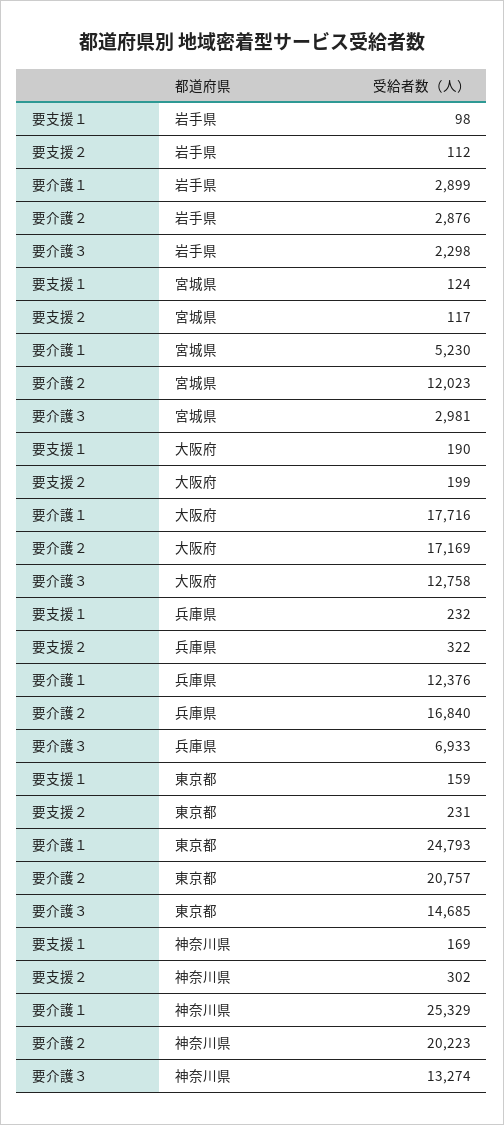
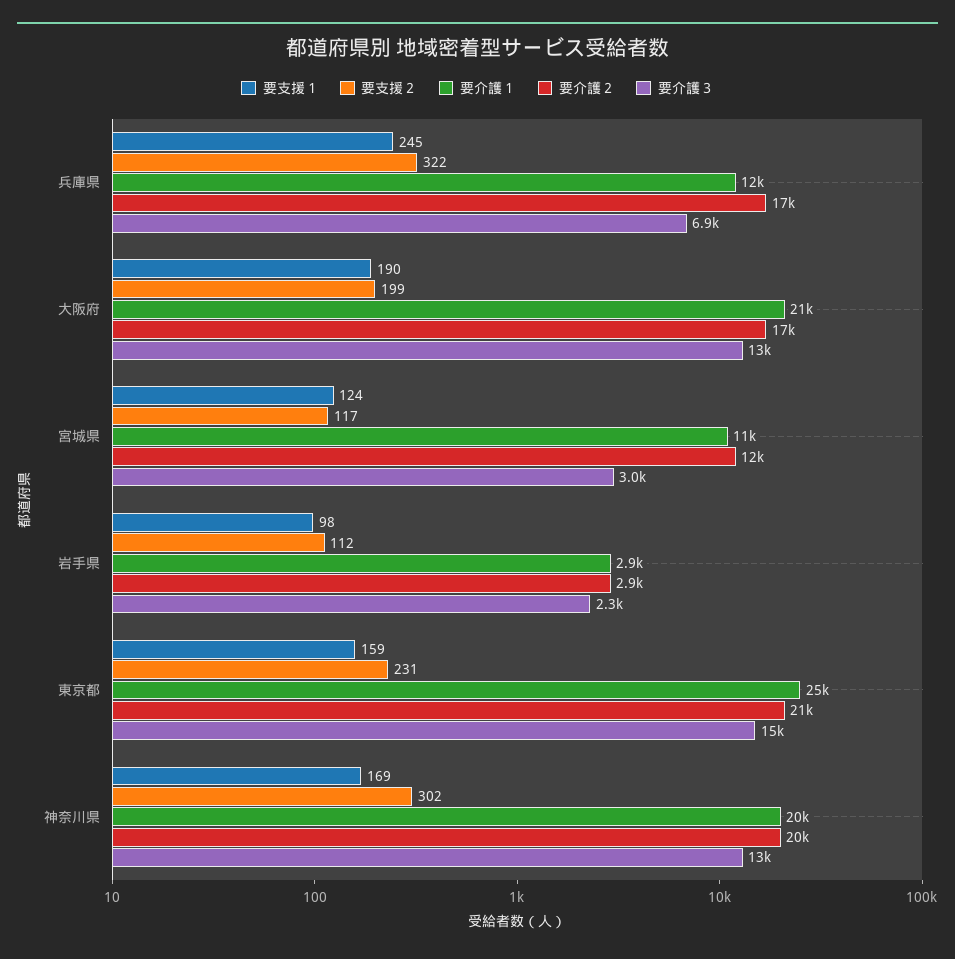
要介護１, 宮城県: 5230 -> 11000
要介護１, 大阪府: 17716 -> 21000
要支援１, 兵庫県: 232 -> 245
要介護１, 神奈川県: 25329 -> 20000

